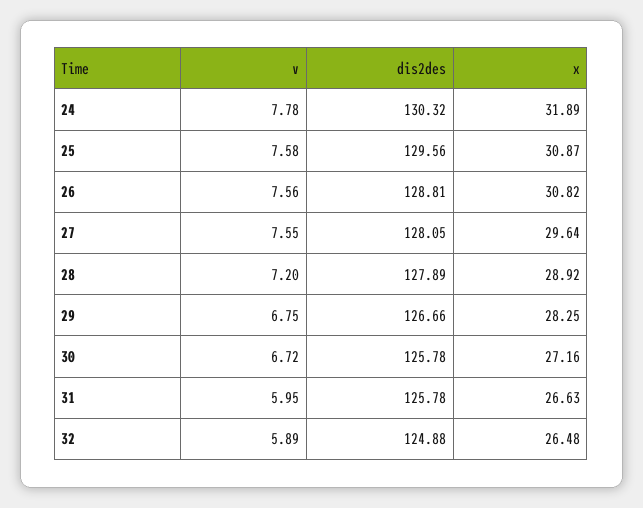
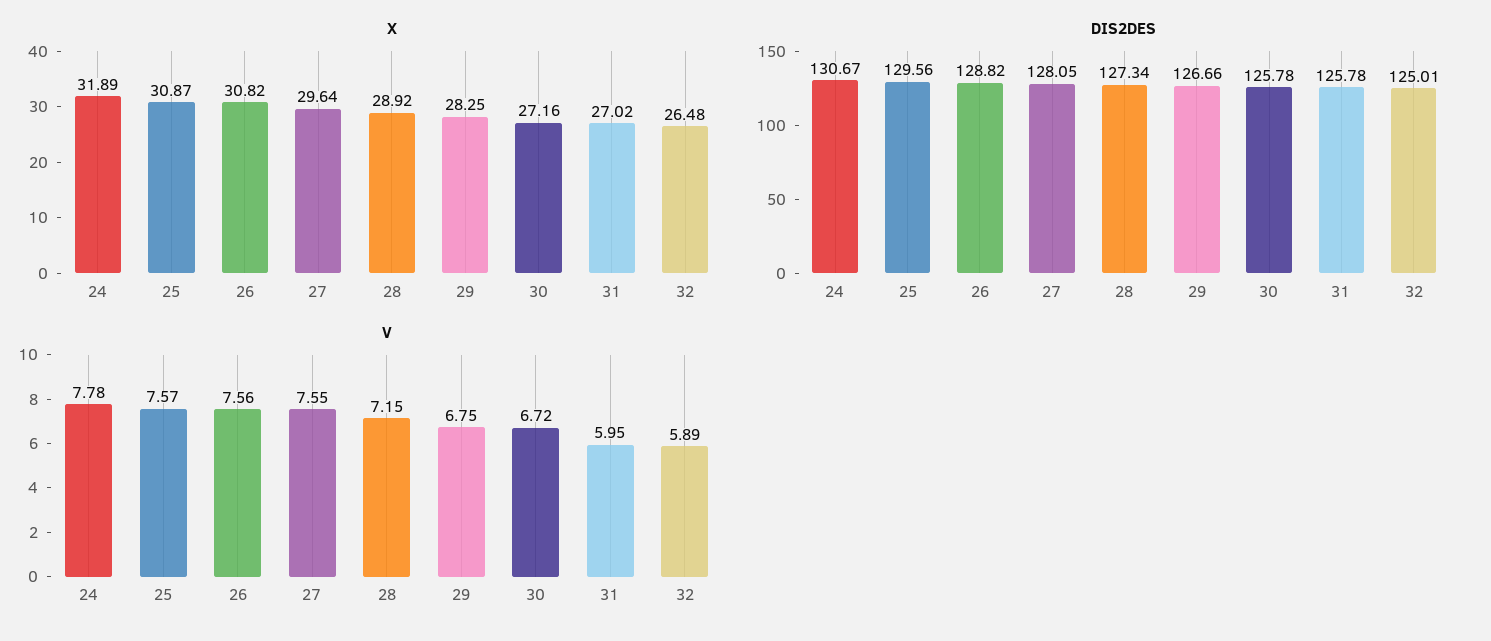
dis2des, 24: 130.32 -> 130.67
v, 25: 7.58 -> 7.57
dis2des, 26: 128.81 -> 128.82
v, 28: 7.2 -> 7.15
dis2des, 28: 127.89 -> 127.34
x, 31: 26.63 -> 27.02
dis2des, 32: 124.88 -> 125.01

